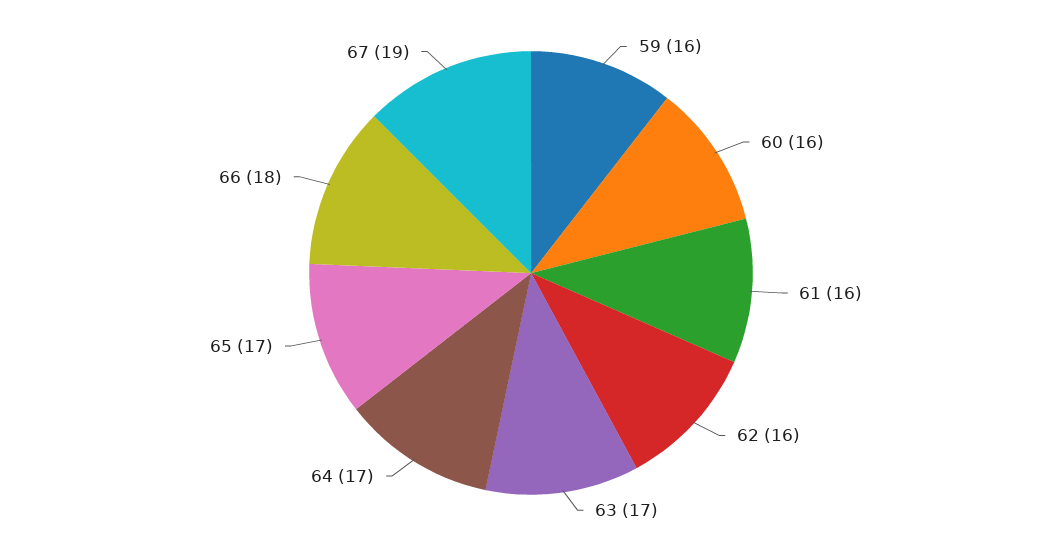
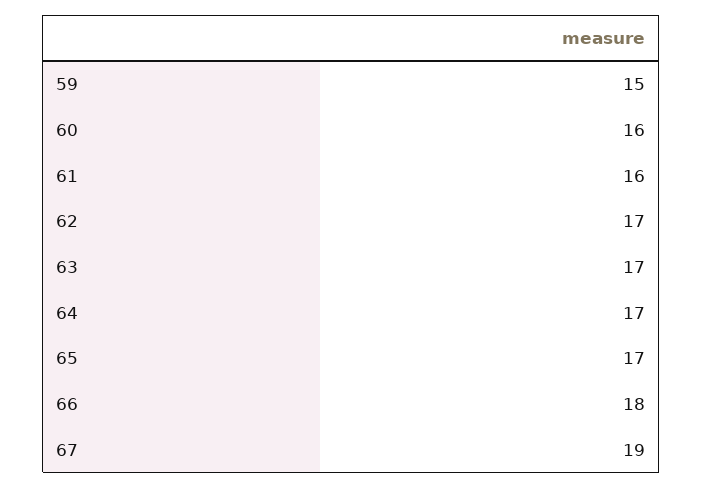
59: 16 -> 15
62: 16 -> 17

